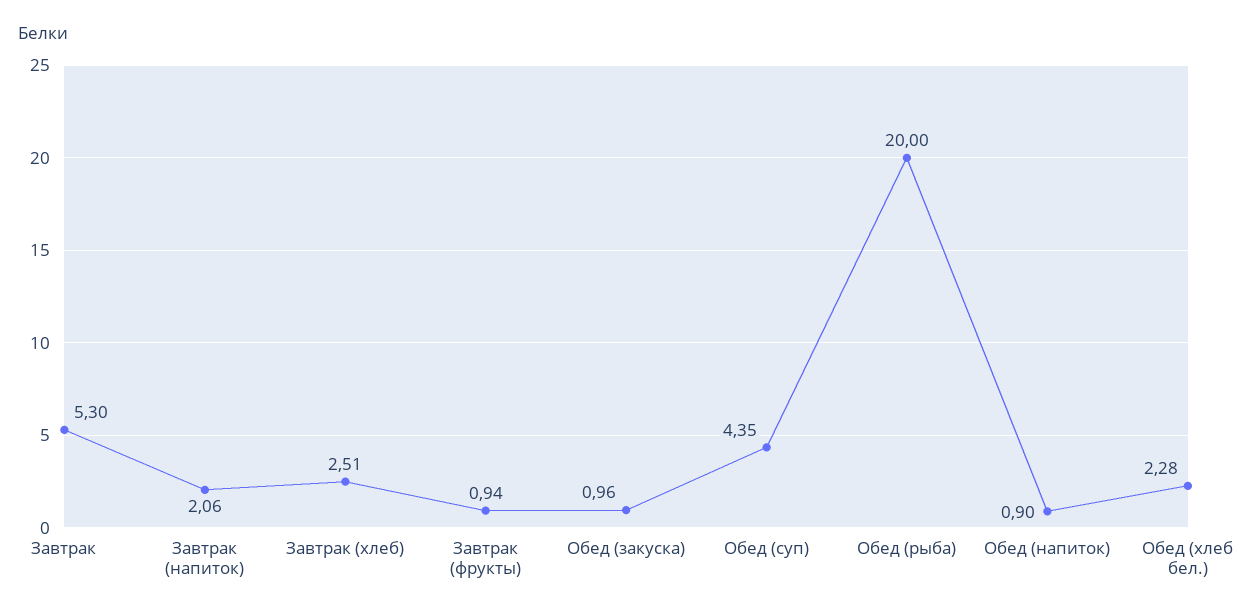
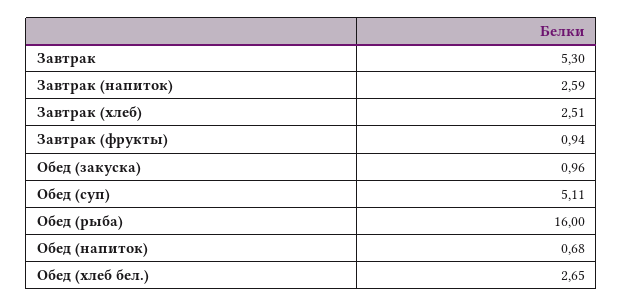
Завтрак (напиток): 2.06 -> 2.59
Обед (суп): 4.35 -> 5.11
Обед (рыба): 20 -> 16
Обед (напиток): 0.9 -> 0.68
Обед (хлеб бел.): 2.28 -> 2.65

